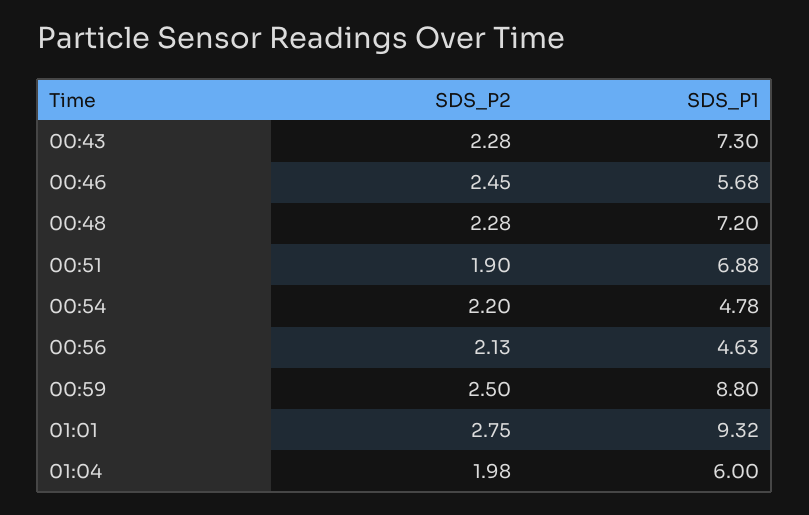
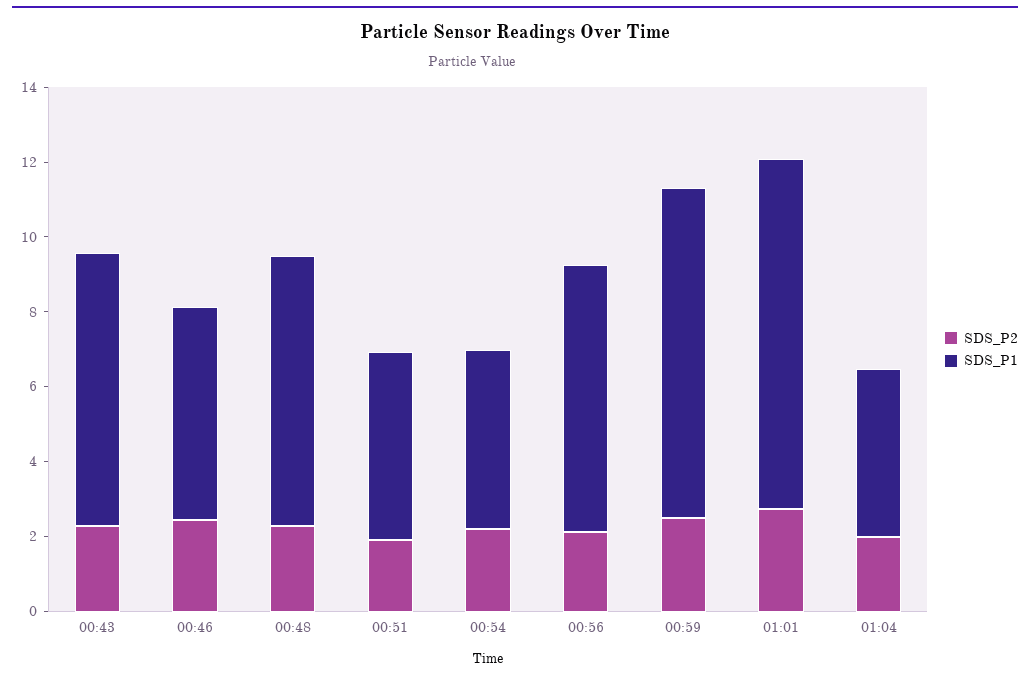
SDS_P1, 00:51: 6.88 -> 5
SDS_P1, 00:56: 4.63 -> 7
SDS_P1, 01:04: 6 -> 4.5

